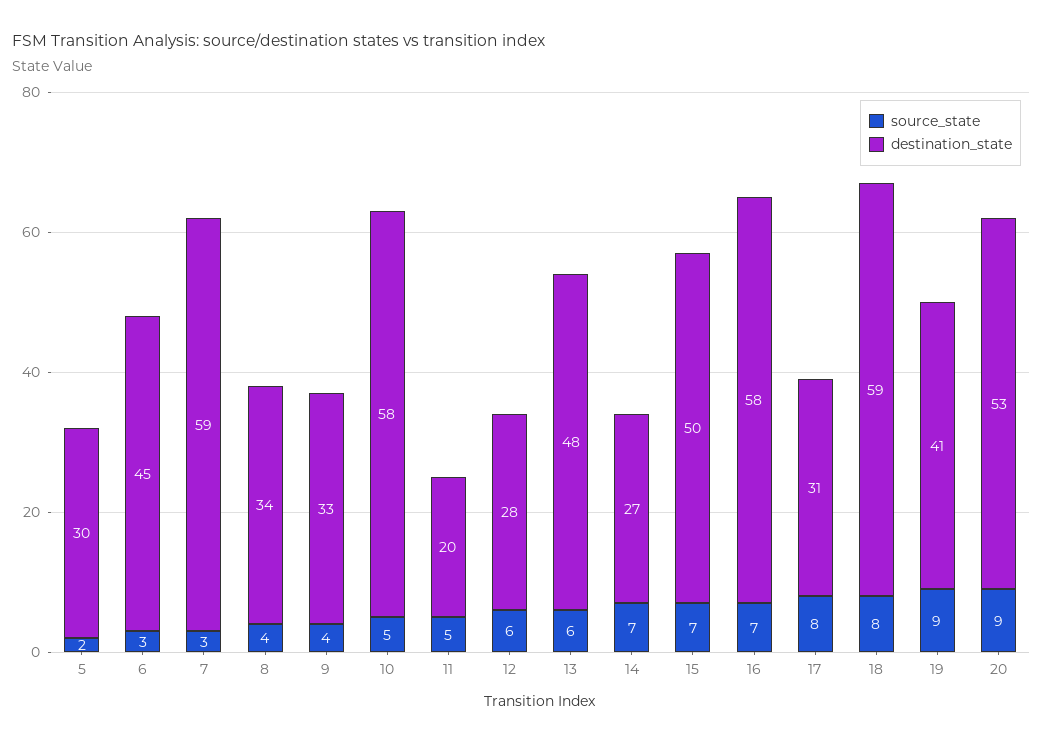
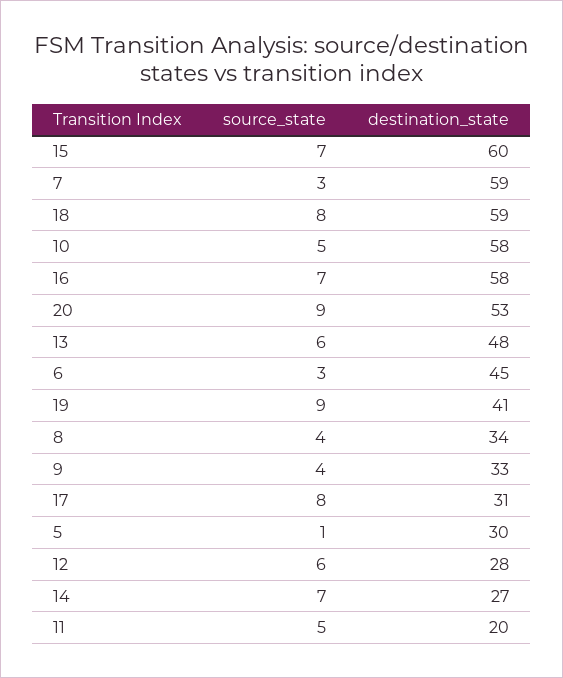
source_state, 5: 2 -> 1
destination_state, 15: 50 -> 60

